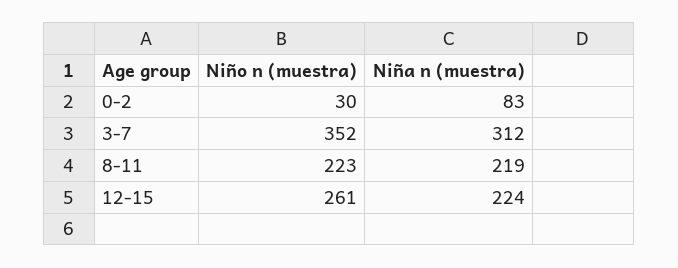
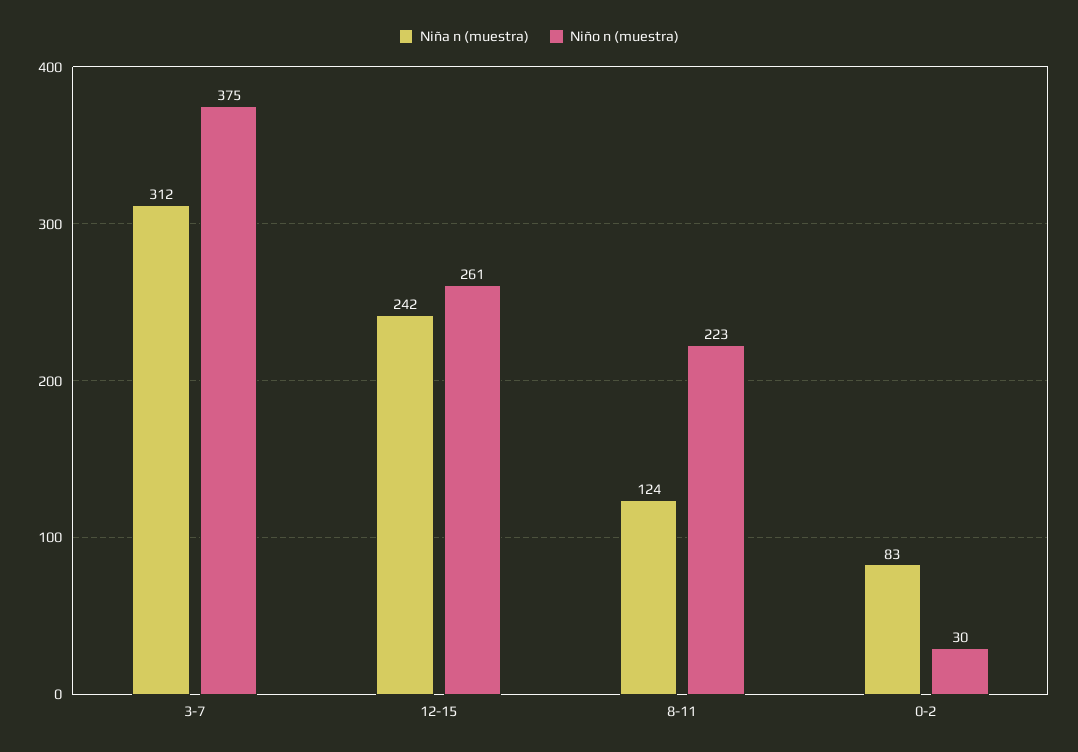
Niño n (muestra), 3-7: 352 -> 375
Niña n (muestra), 8-11: 219 -> 124
Niña n (muestra), 12-15: 224 -> 242

